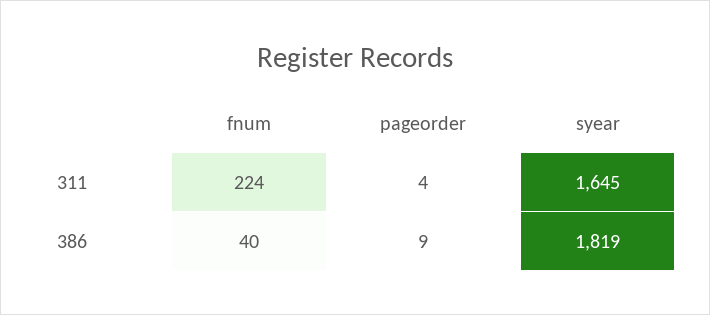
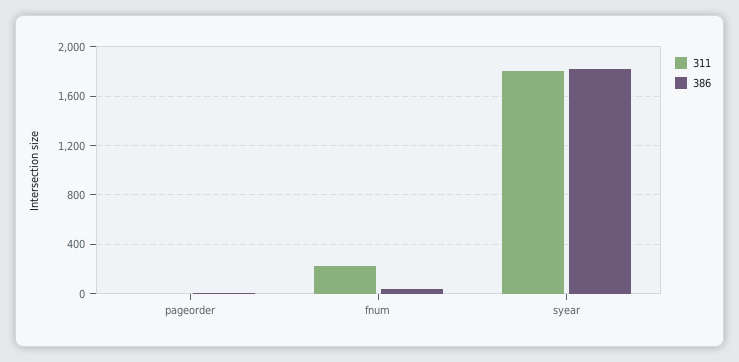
311, syear: 1645 -> 1800

